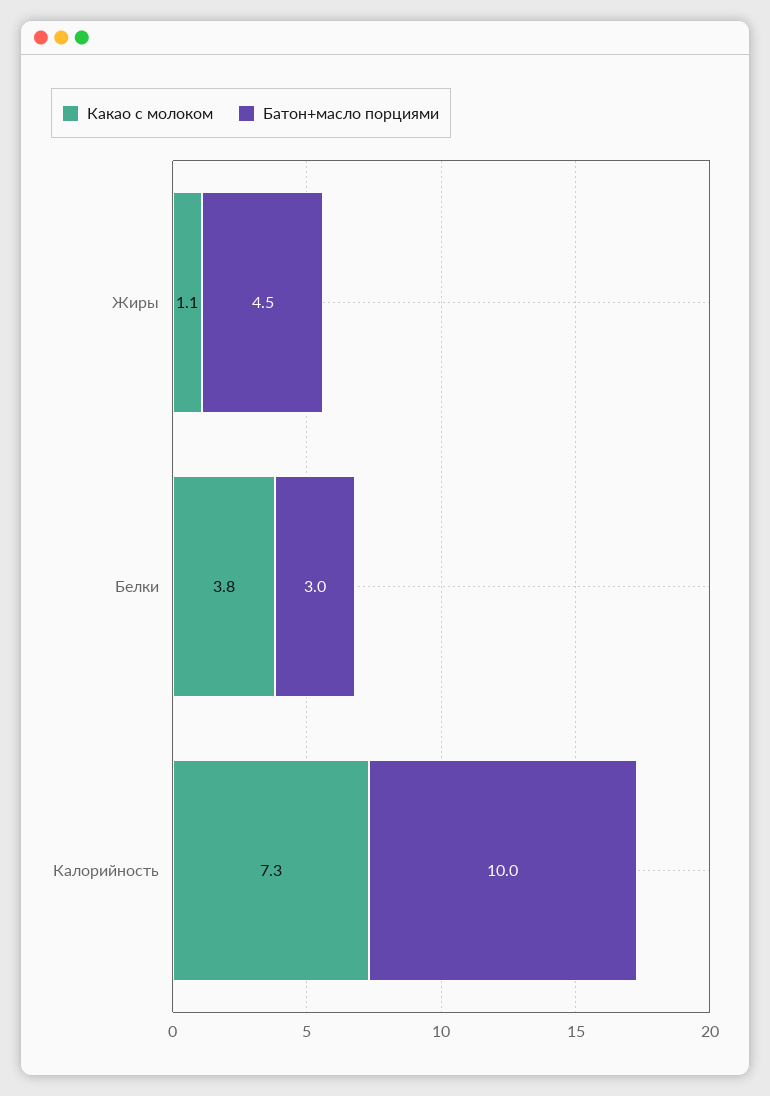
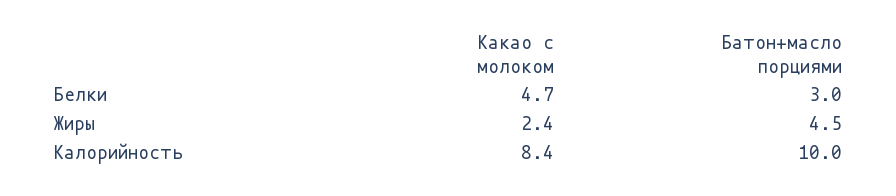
Какао с молоком, Жиры: 1.1 -> 2.4
Какао с молоком, Белки: 3.8 -> 4.7
Какао с молоком, Калорийность: 7.3 -> 8.4

